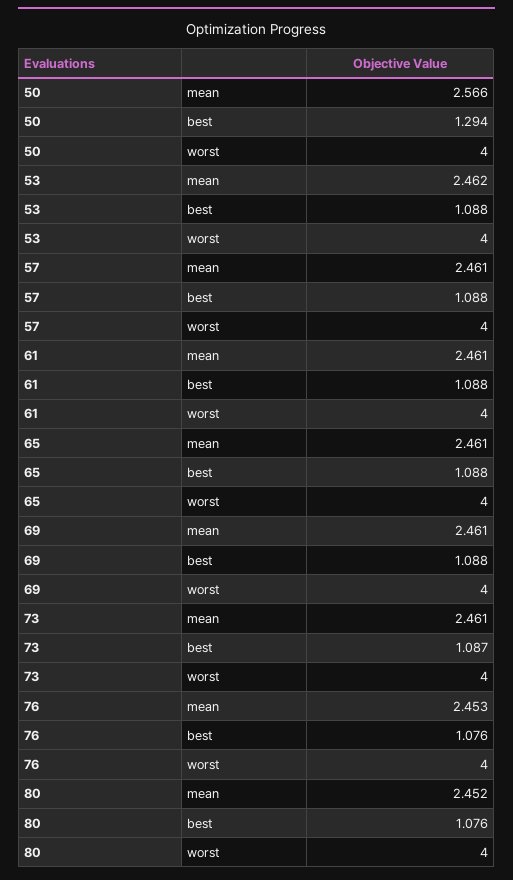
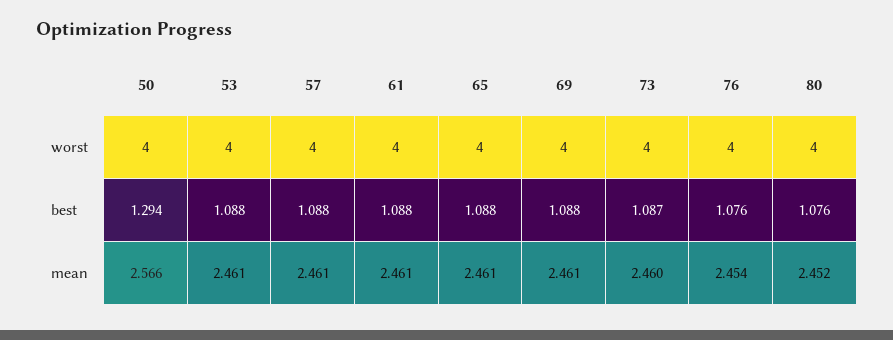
53, mean: 2.462 -> 2.461
73, mean: 2.461 -> 2.46
76, mean: 2.453 -> 2.454

